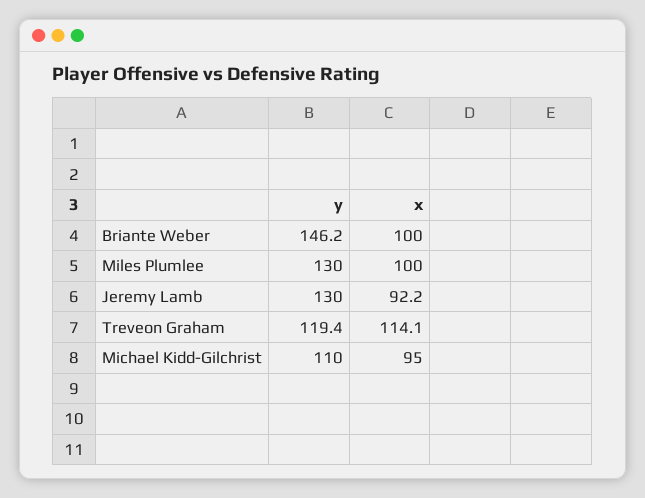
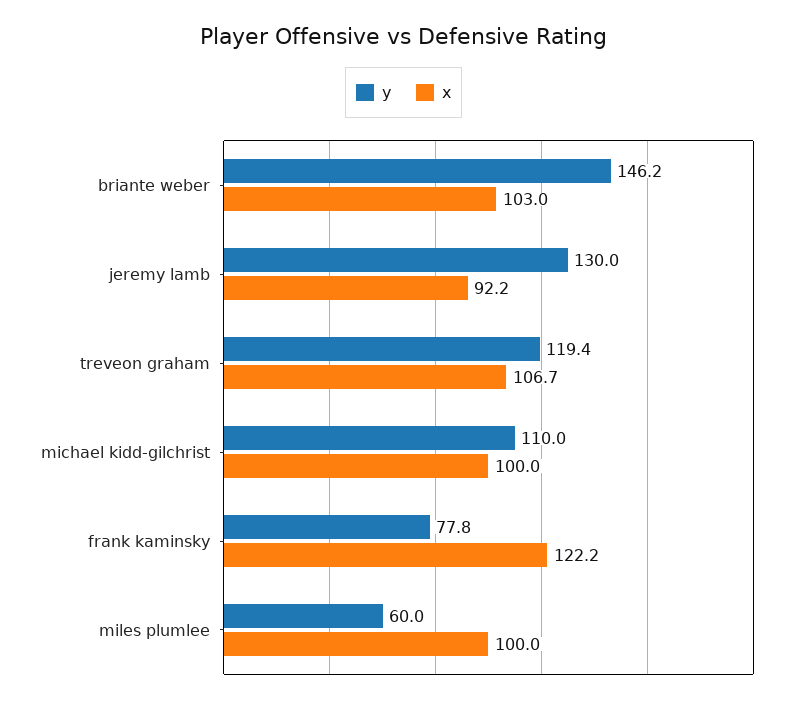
x, Briante Weber: 100 -> 103
y, Miles Plumlee: 130 -> 60
x, Treveon Graham: 114.1 -> 106.7
x, Michael Kidd-Gilchrist: 95 -> 100
y, frank kaminsky: none -> 77.8
x, frank kaminsky: none -> 122.2

